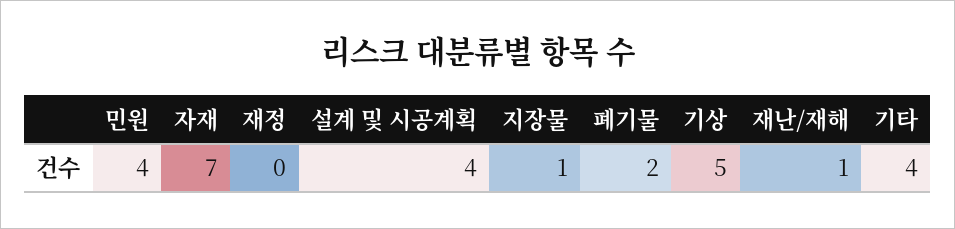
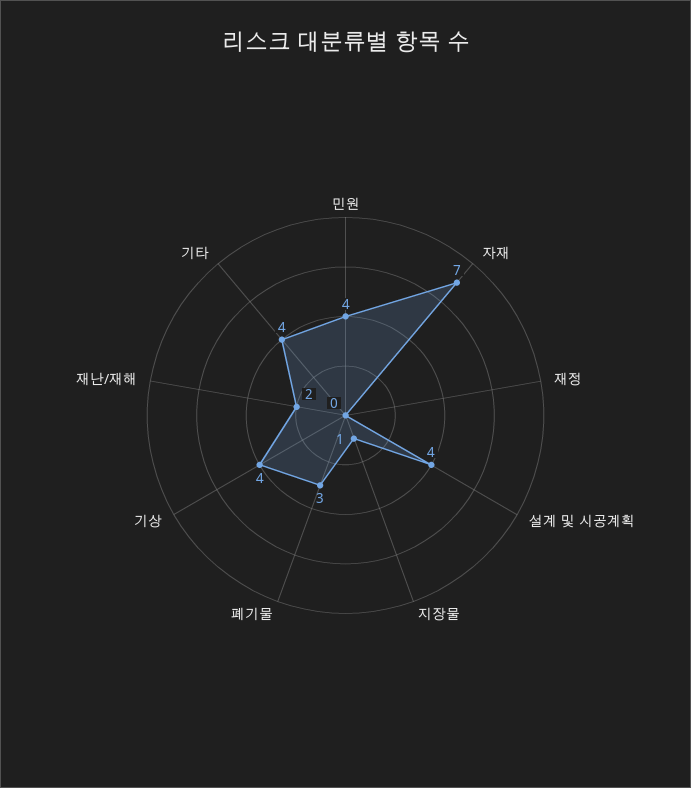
폐기물: 2 -> 3
기상: 5 -> 4
재난/재해: 1 -> 2

